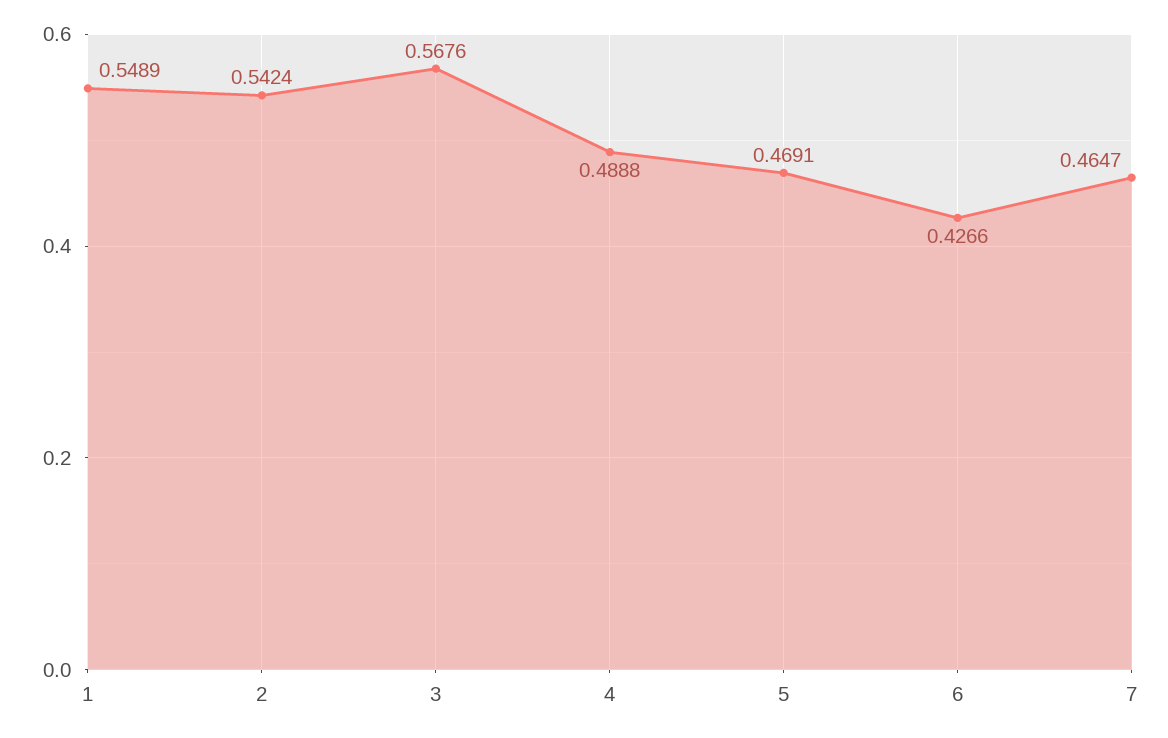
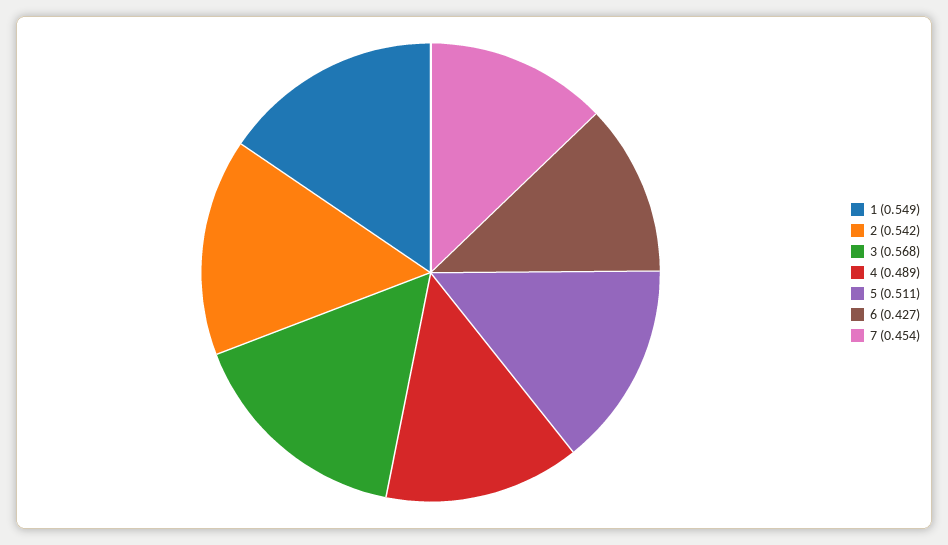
5: 0.4691 -> 0.511
7: 0.4647 -> 0.454

